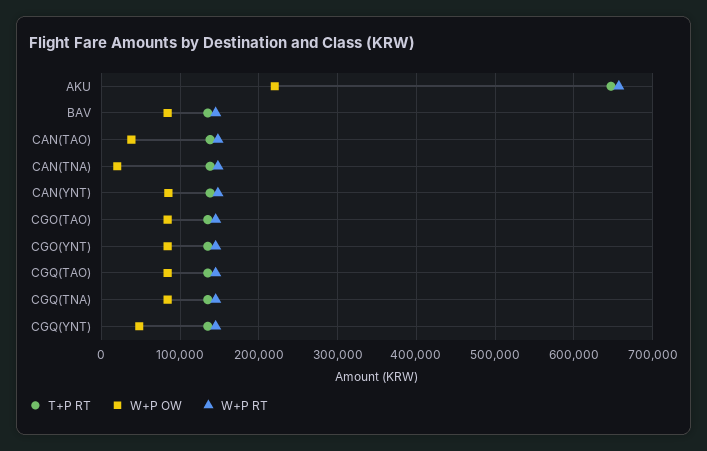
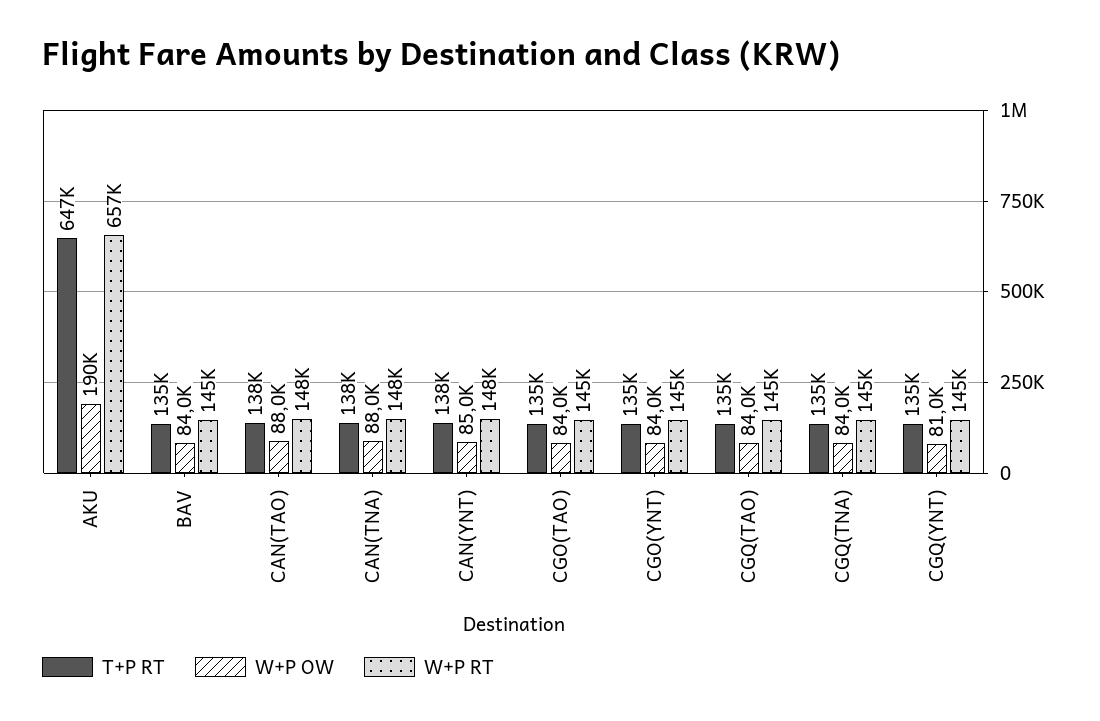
W+P OW, AKU: 220000 -> 190000
W+P OW, CAN(TAO): 40000 -> 88000
W+P OW, CAN(TNA): 20000 -> 88000
W+P OW, CGQ(YNT): 50000 -> 81000

